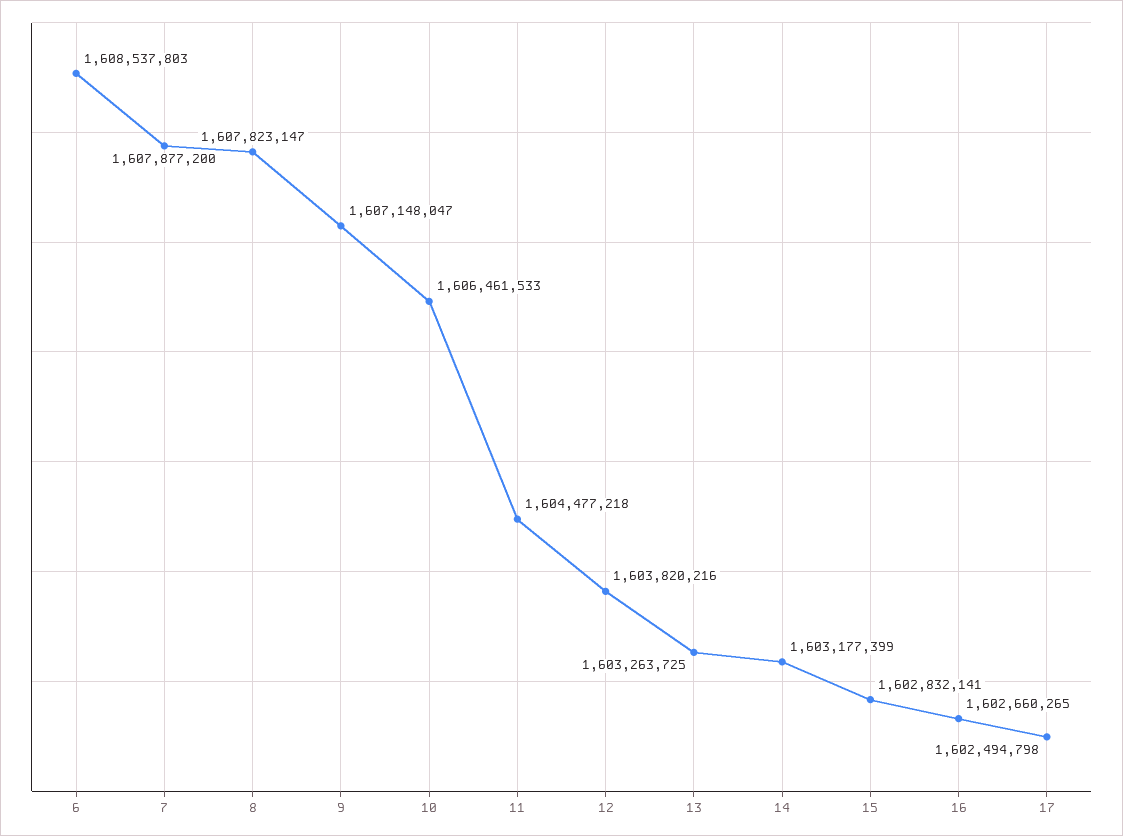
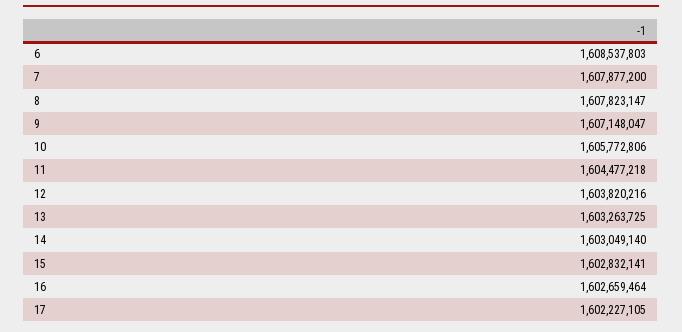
10: 1606461533 -> 1605772806
14: 1603177399 -> 1603049140
16: 1602660265 -> 1602659464
17: 1602494798 -> 1602227105

